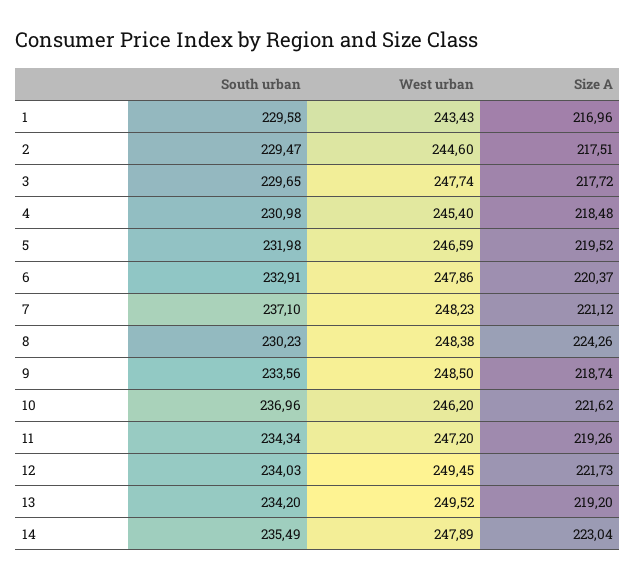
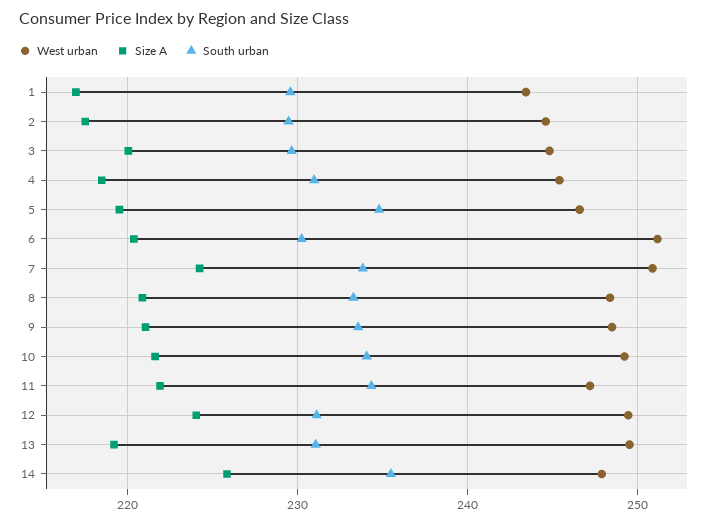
West urban, 3: 247.74 -> 245
Size A, 3: 217.72 -> 220
South urban, 5: 231.98 -> 235
South urban, 6: 232.91 -> 230
West urban, 6: 247.86 -> 251
South urban, 7: 237.1 -> 234
West urban, 7: 248.23 -> 251
Size A, 7: 221.12 -> 224
South urban, 8: 230.23 -> 233
Size A, 8: 224.26 -> 221
Size A, 9: 218.74 -> 221
South urban, 10: 236.96 -> 234
West urban, 10: 246.2 -> 249
Size A, 11: 219.26 -> 222
South urban, 12: 234.03 -> 231
Size A, 12: 221.73 -> 224
South urban, 13: 234.2 -> 231
Size A, 14: 223.04 -> 226

